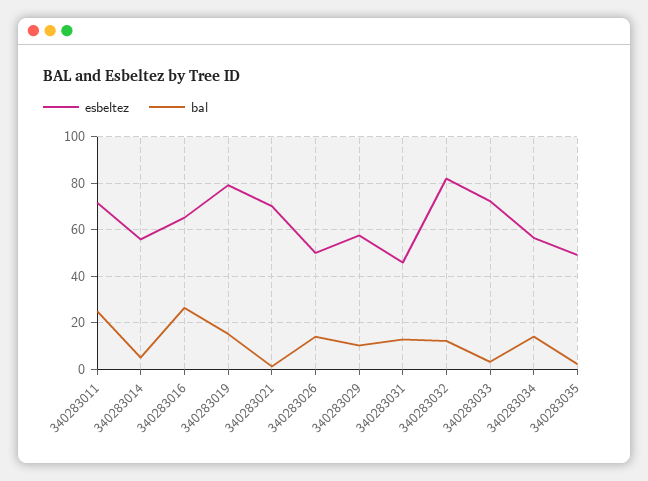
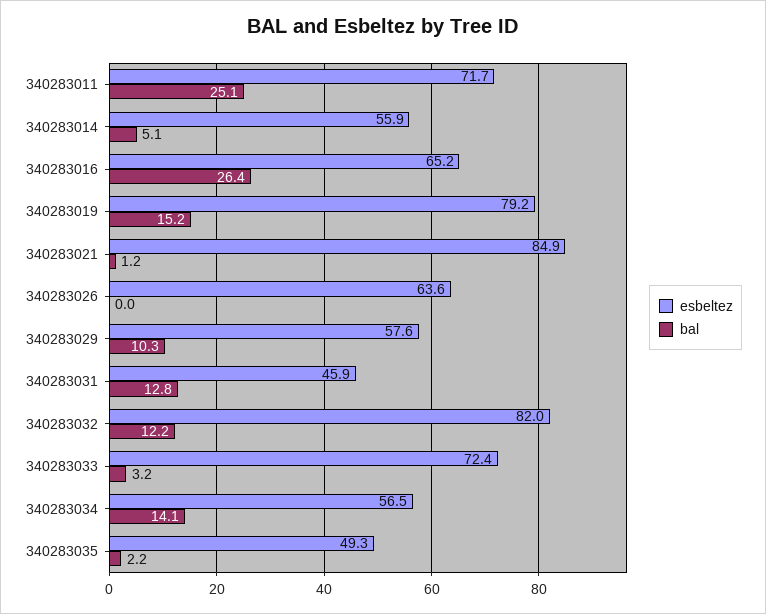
esbeltez, 340283021: 70 -> 84.9
esbeltez, 340283026: 50 -> 63.6
bal, 340283026: 15 -> 0

